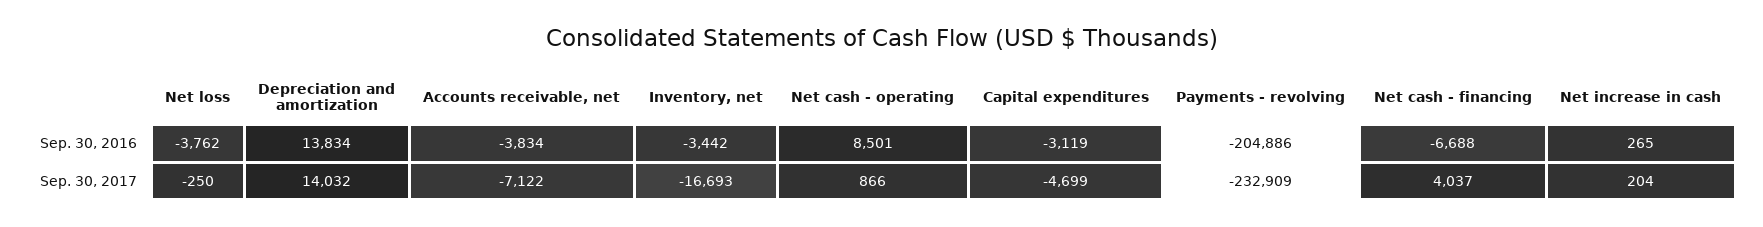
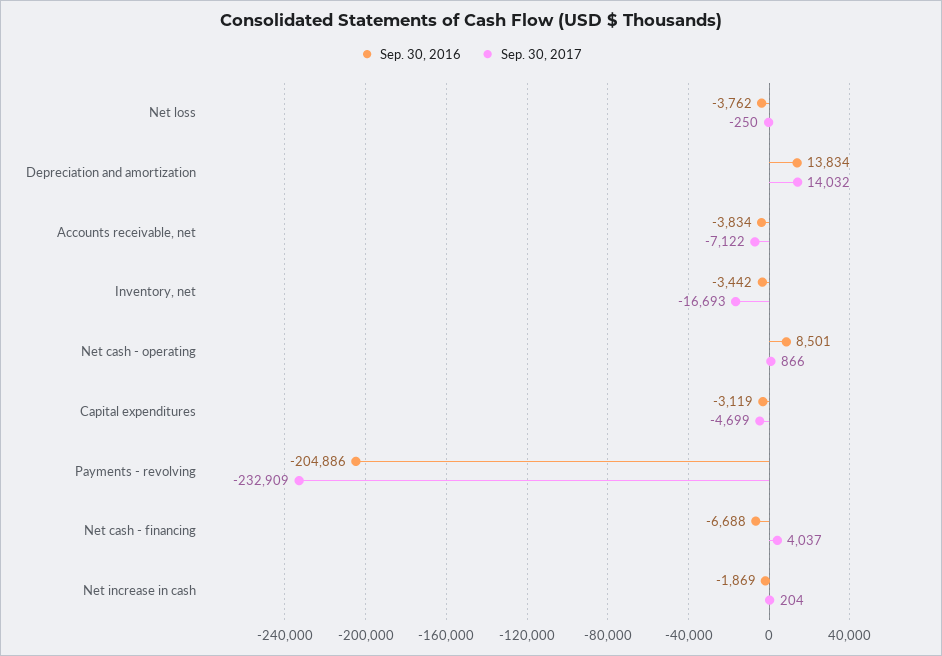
Sep. 30, 2016, Net increase in cash: 265 -> -1869

